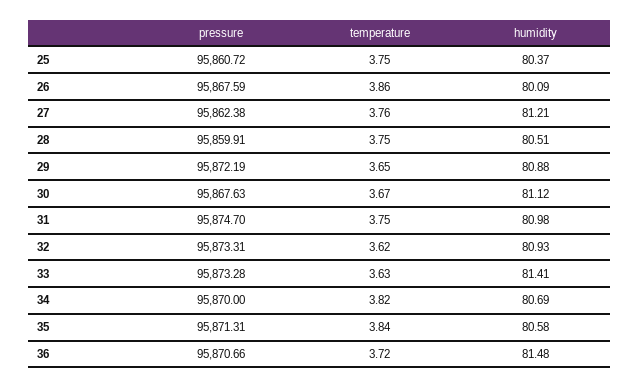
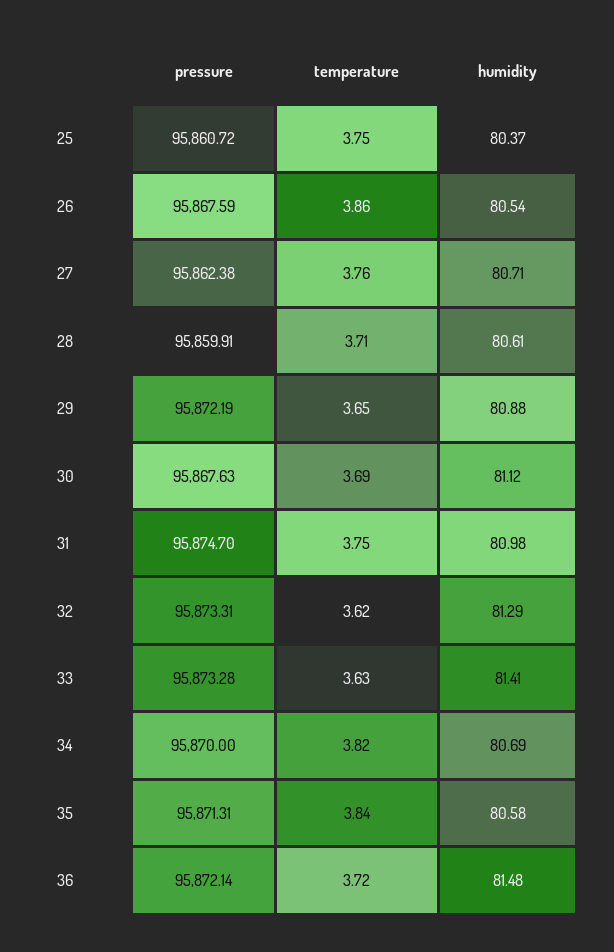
humidity, 26: 80.09 -> 80.54
humidity, 27: 81.21 -> 80.71
temperature, 28: 3.75 -> 3.71
humidity, 28: 80.51 -> 80.61
temperature, 30: 3.67 -> 3.69
humidity, 32: 80.93 -> 81.29
pressure, 36: 95870.66 -> 95872.14

